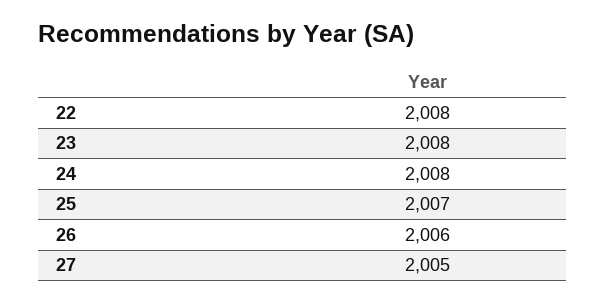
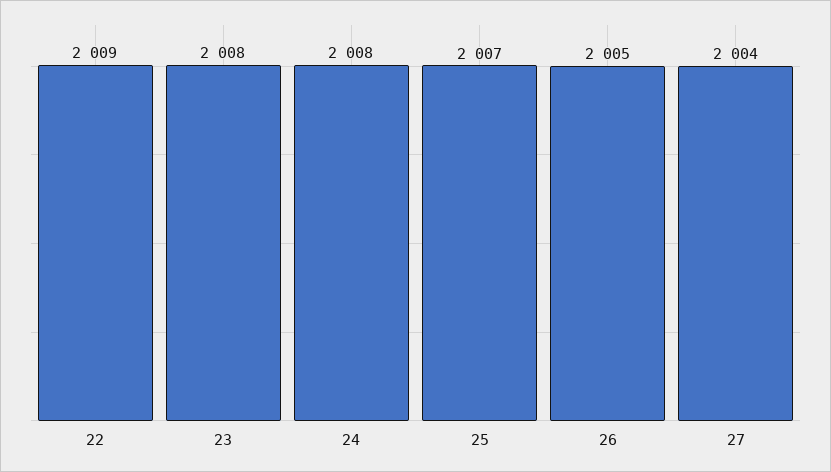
22: 2008 -> 2009
26: 2006 -> 2005
27: 2005 -> 2004

